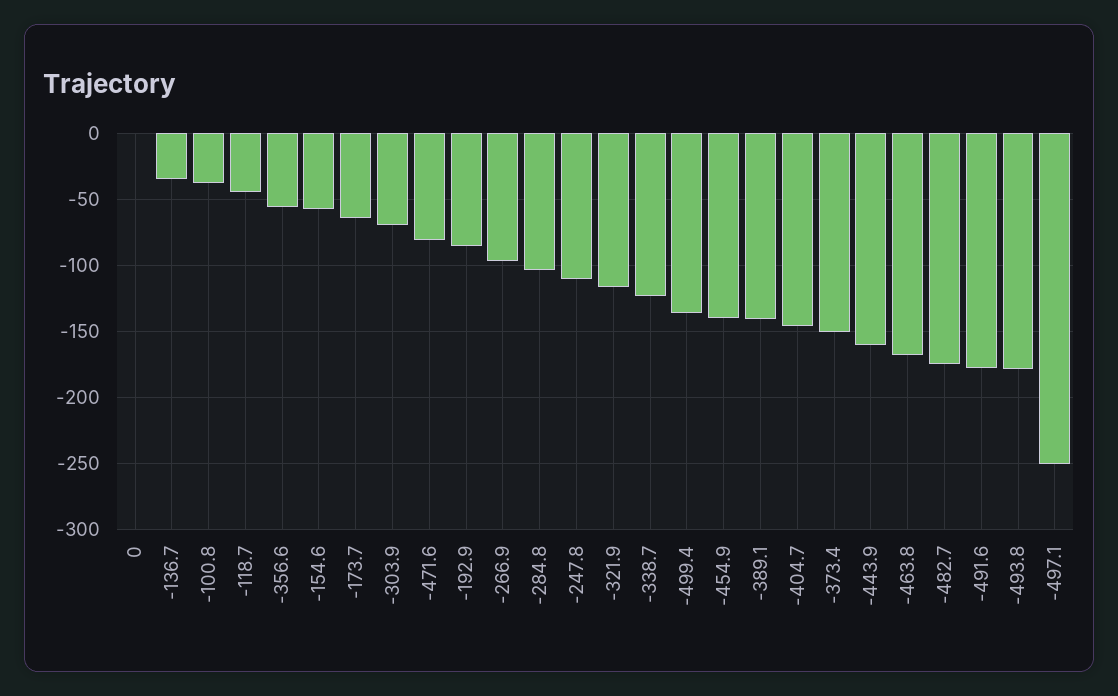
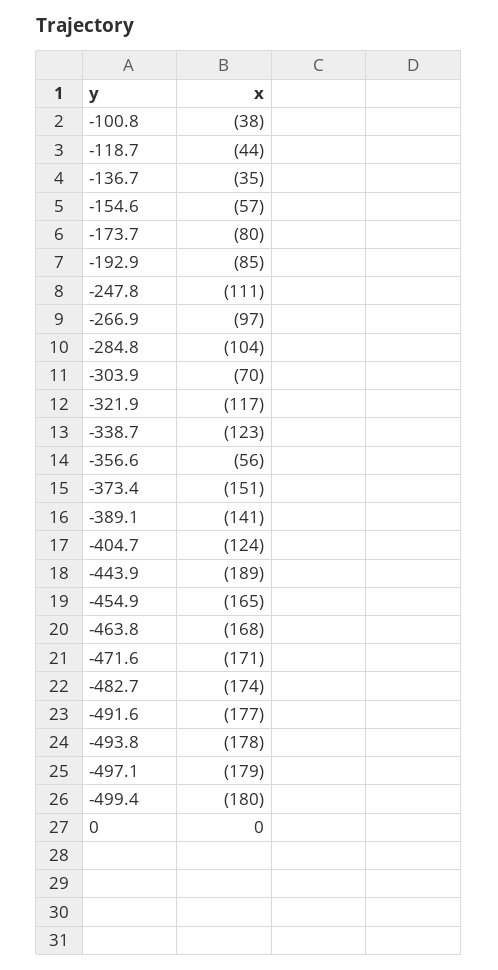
-173.7: -65 -> -80
-471.6: -80 -> -171
-499.4: -135 -> -180
-454.9: -140 -> -165
-404.7: -145 -> -124
-443.9: -160 -> -189
-497.1: -250 -> -179

